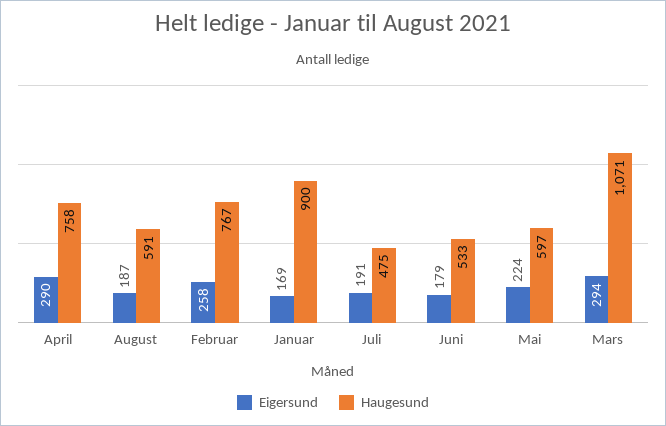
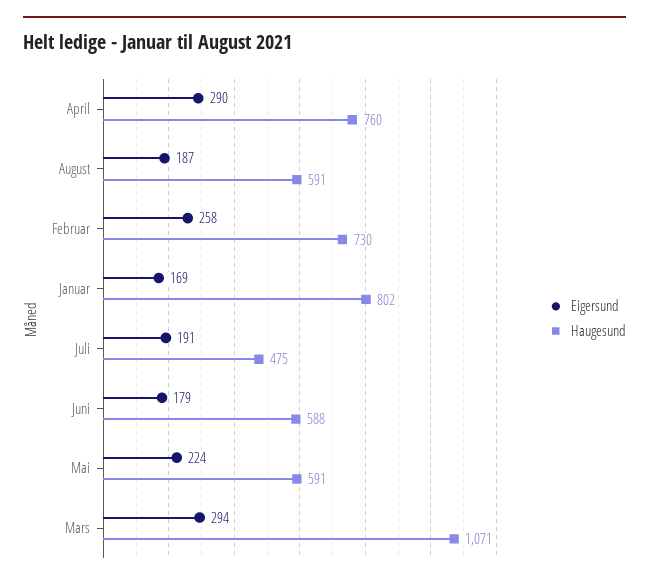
Haugesund, April: 758 -> 760
Haugesund, Februar: 767 -> 730
Haugesund, Januar: 900 -> 802
Haugesund, Juni: 533 -> 588
Haugesund, Mai: 597 -> 591

